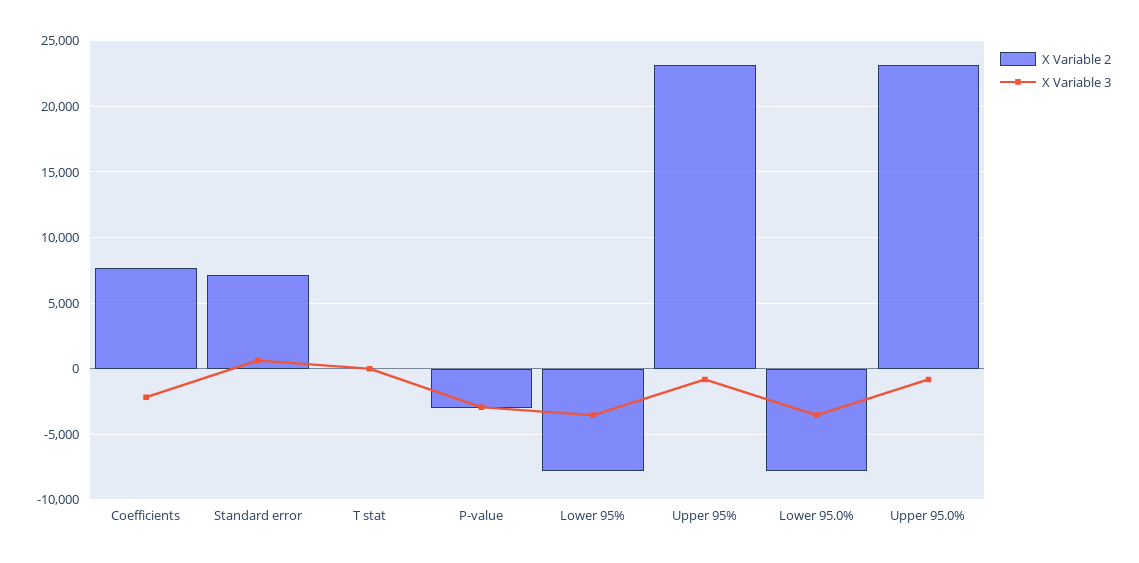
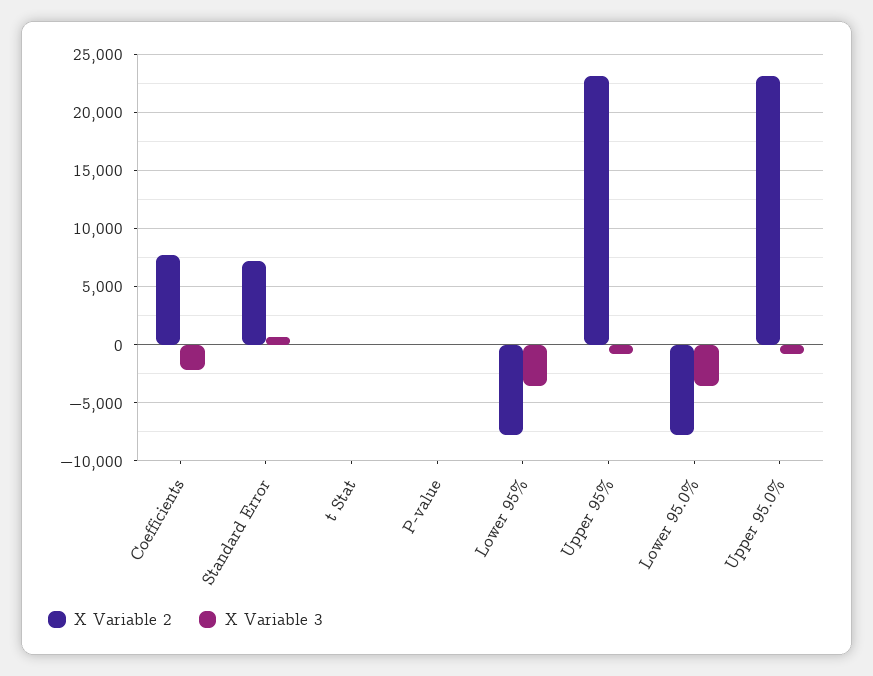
X Variable 2, P-value: -3000 -> 0
X Variable 3, P-value: -3000 -> 0

